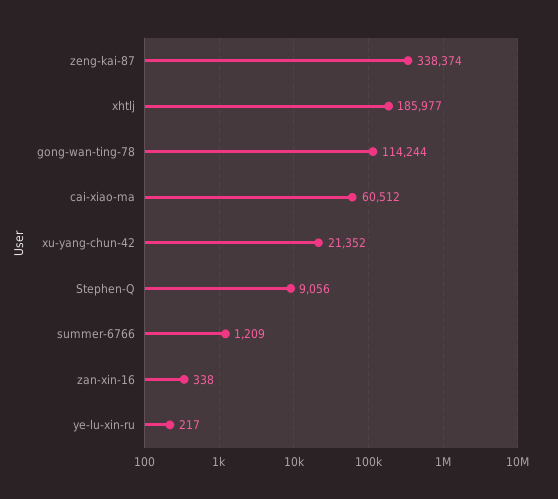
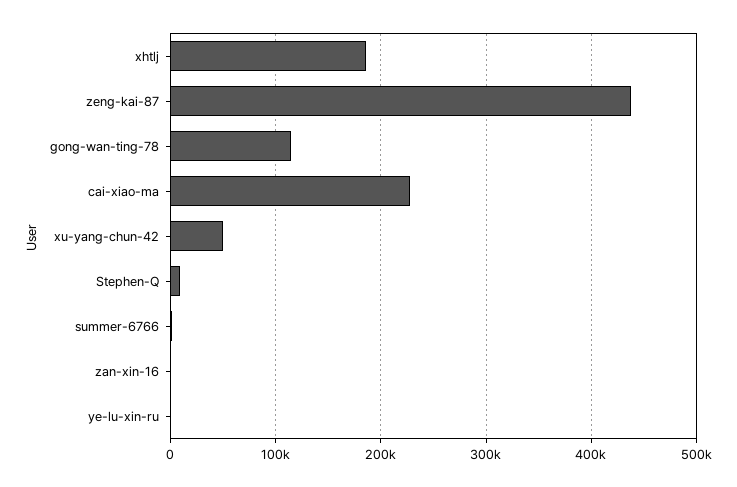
zeng-kai-87: 338374 -> 440000
cai-xiao-ma: 60512 -> 230000
xu-yang-chun-42: 21352 -> 50000

